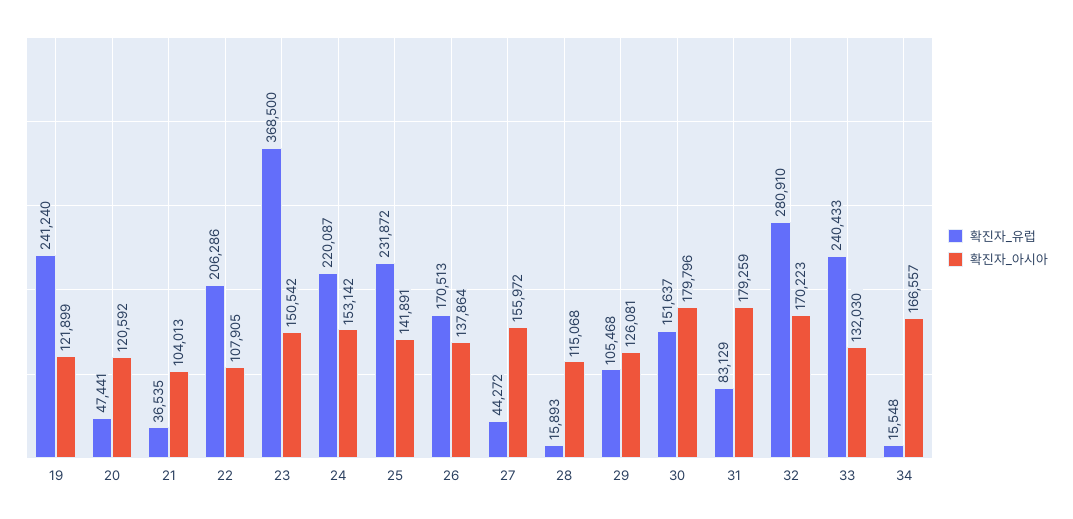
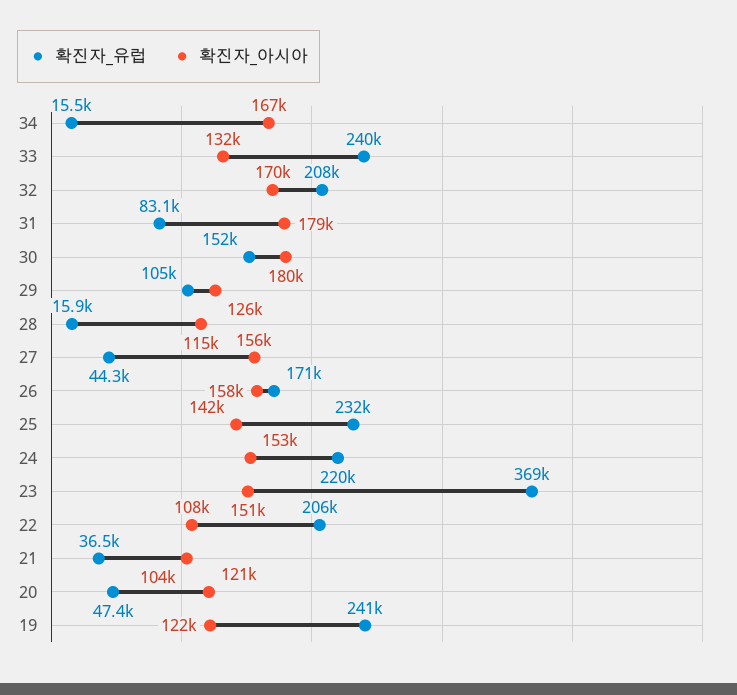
확진자_아시아, 26: 137864 -> 158000
확진자_유럽, 32: 280910 -> 208000

